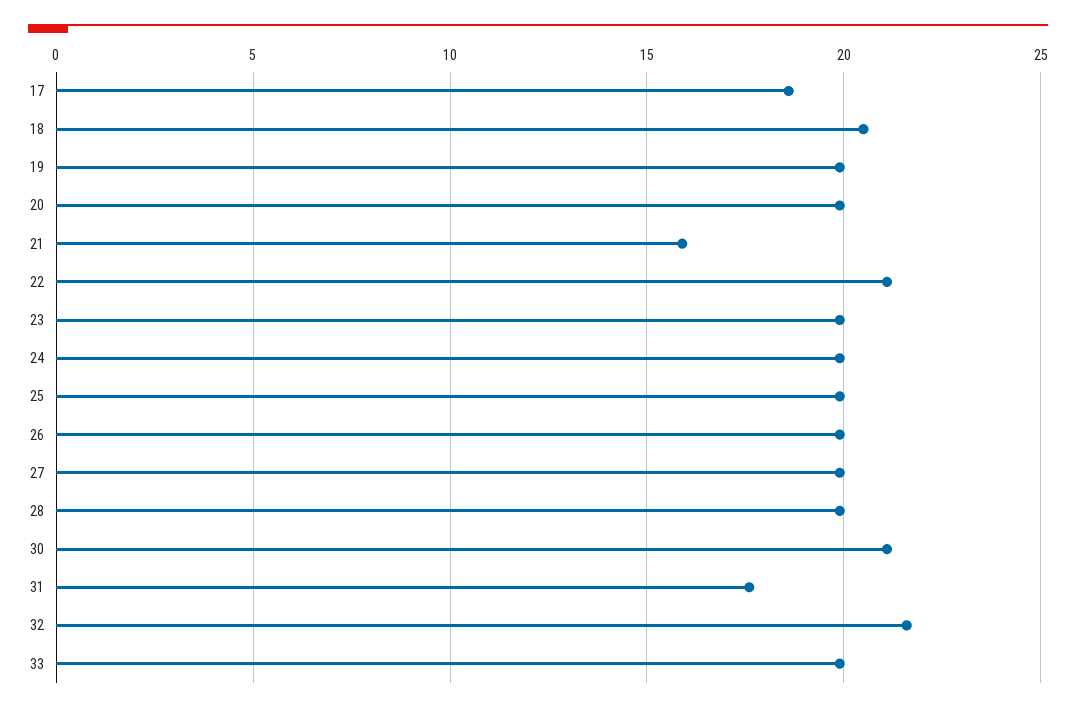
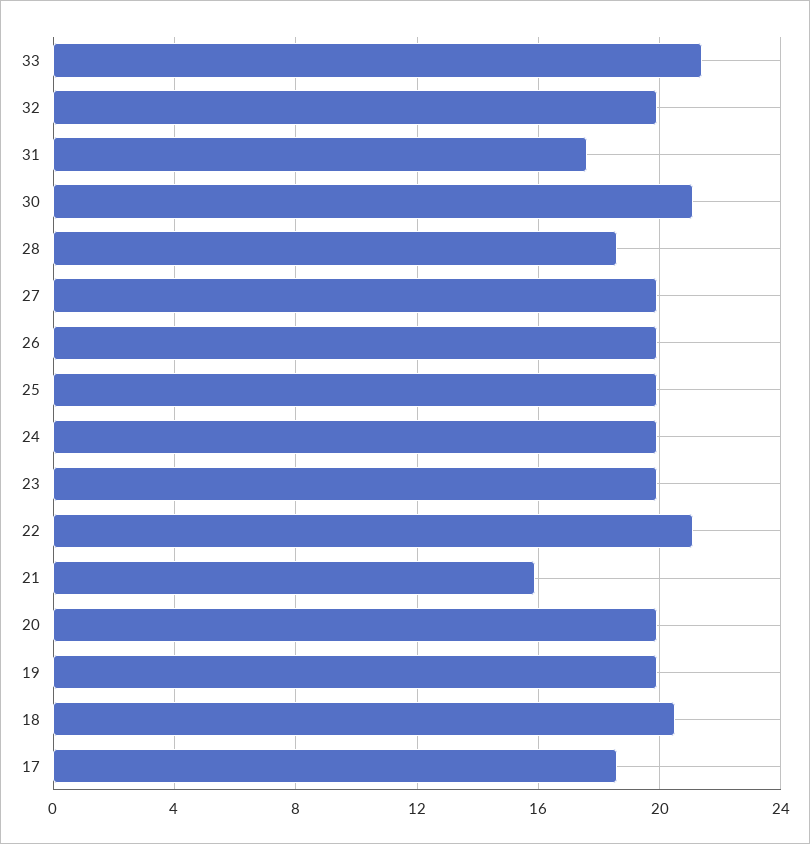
28: 20 -> 18.5
32: 21.5 -> 20
33: 20 -> 21.5

